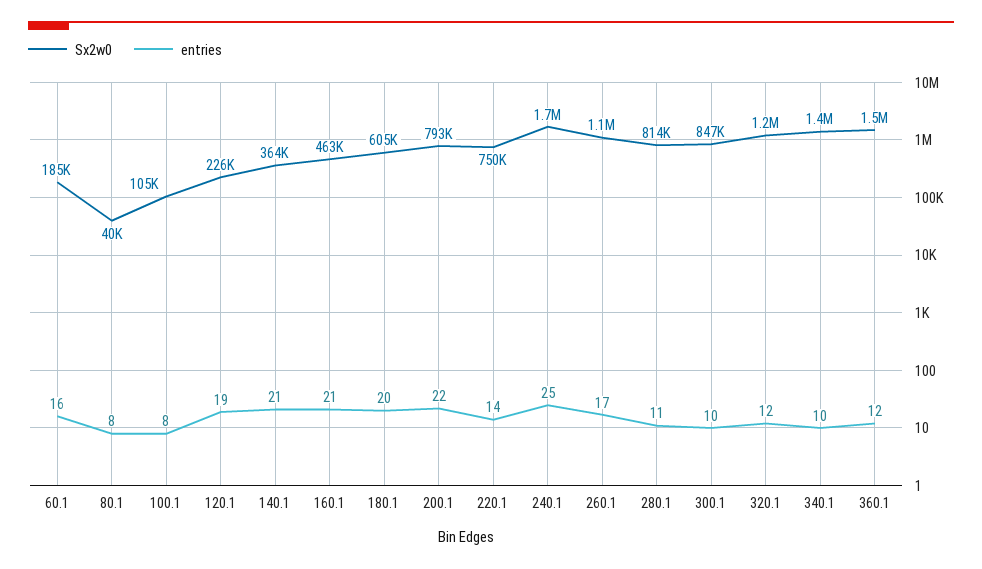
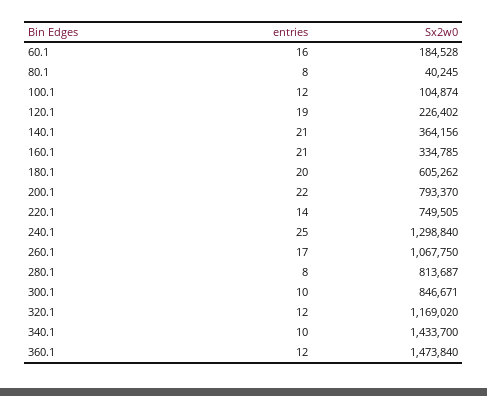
entries, 100.1: 8 -> 12
Sx2w0, 160.1: 463000 -> 334785
Sx2w0, 240.1: 1700000 -> 1298840
entries, 280.1: 11 -> 8

